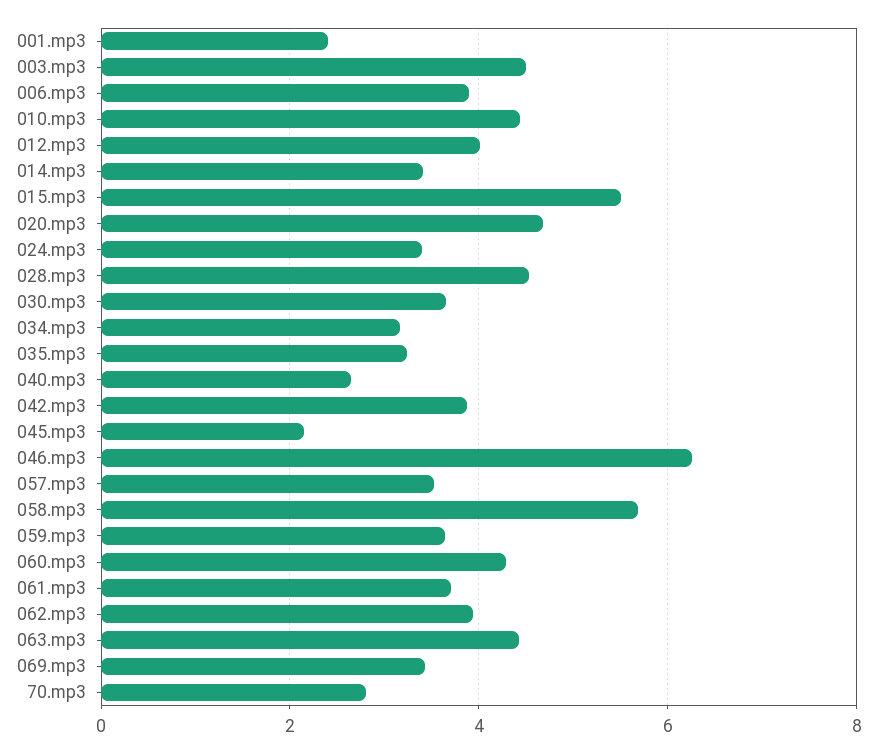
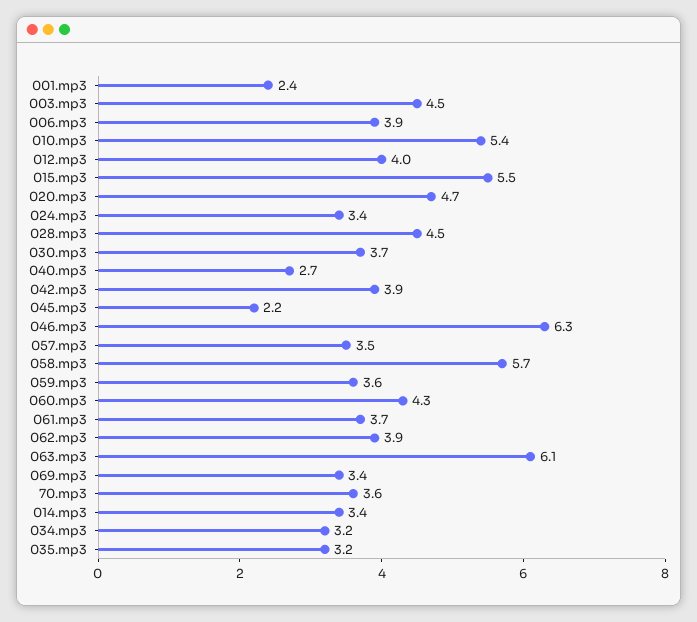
010.mp3: 4.4 -> 5.4
063.mp3: 4.4 -> 6.1
70.mp3: 2.8 -> 3.6

